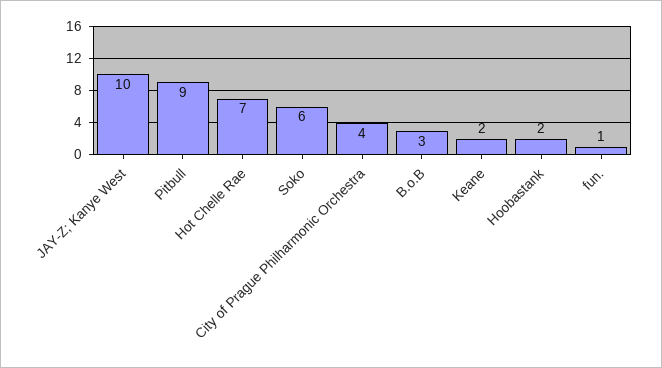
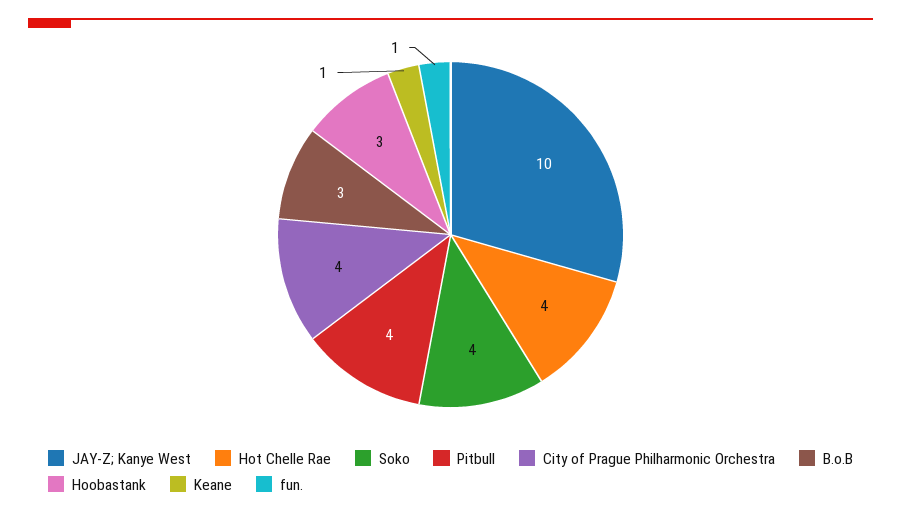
Pitbull: 9 -> 4
Hot Chelle Rae: 7 -> 4
Soko: 6 -> 4
Keane: 2 -> 1
Hoobastank: 2 -> 3

